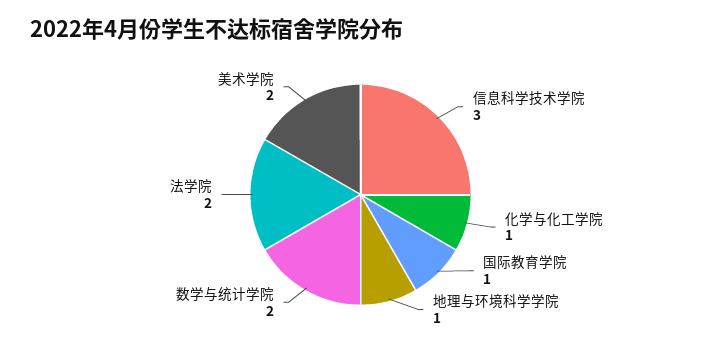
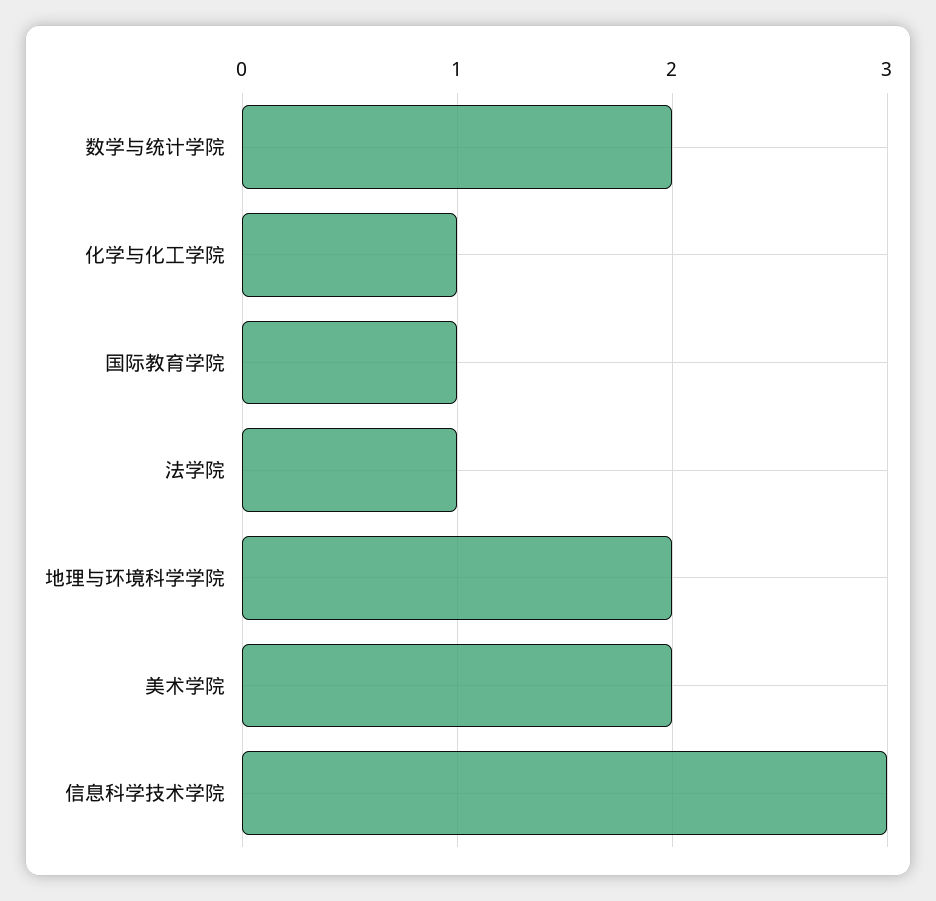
地理与环境科学学院: 1 -> 2
法学院: 2 -> 1

